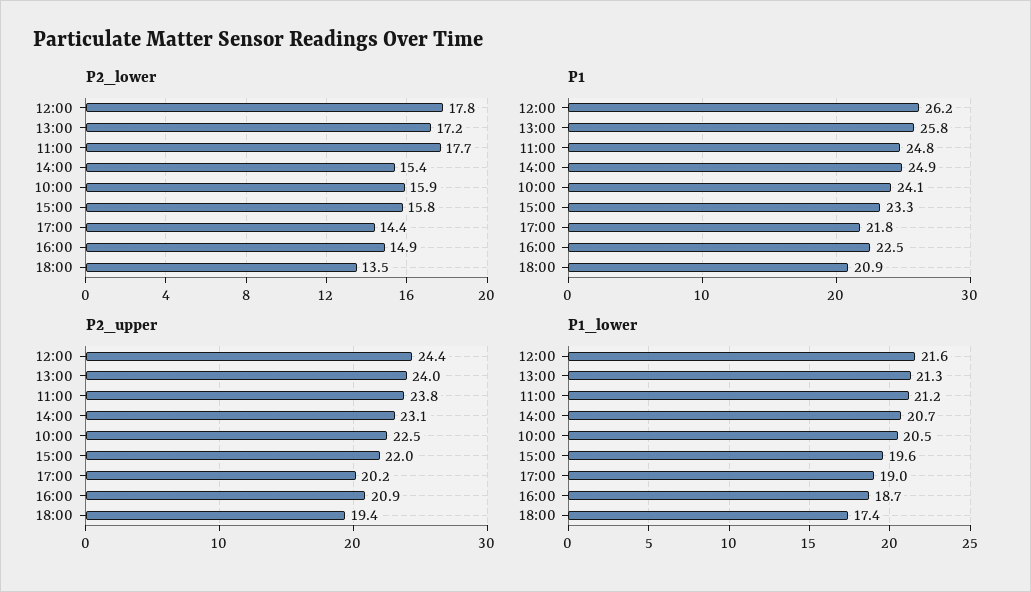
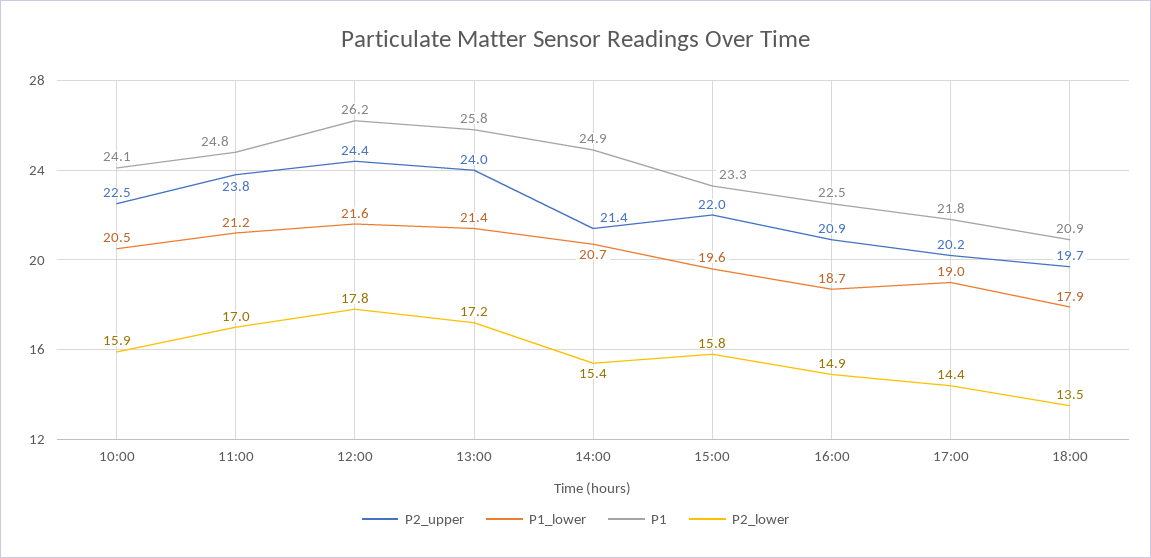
P2_lower, 11:00: 17.7 -> 17
P2_upper, 14:00: 23.1 -> 21.4
P2_upper, 18:00: 19.4 -> 19.7
P1_lower, 13:00: 21.3 -> 21.4
P1_lower, 18:00: 17.4 -> 17.9

